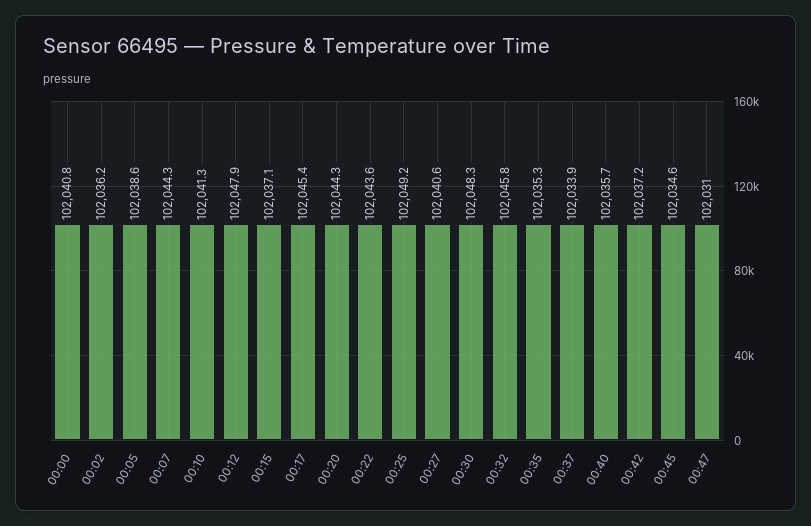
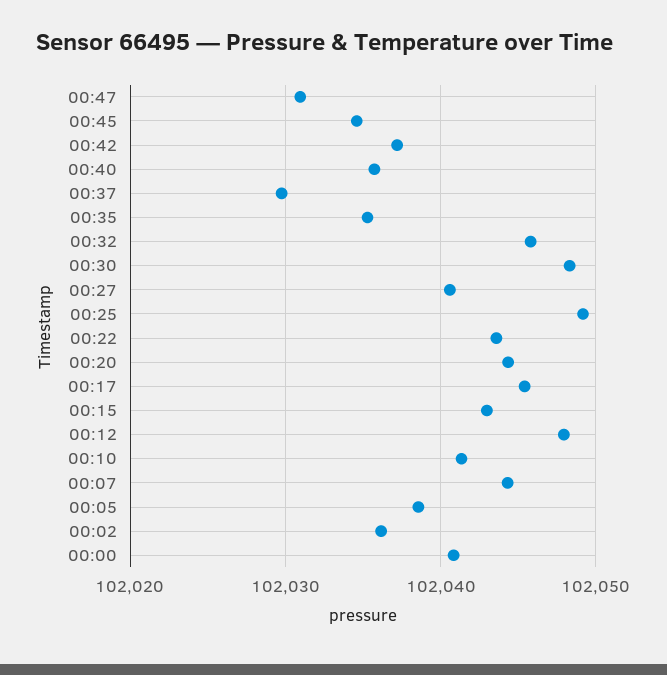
00:15: 102037.1 -> 102043
00:37: 102033.9 -> 102030

